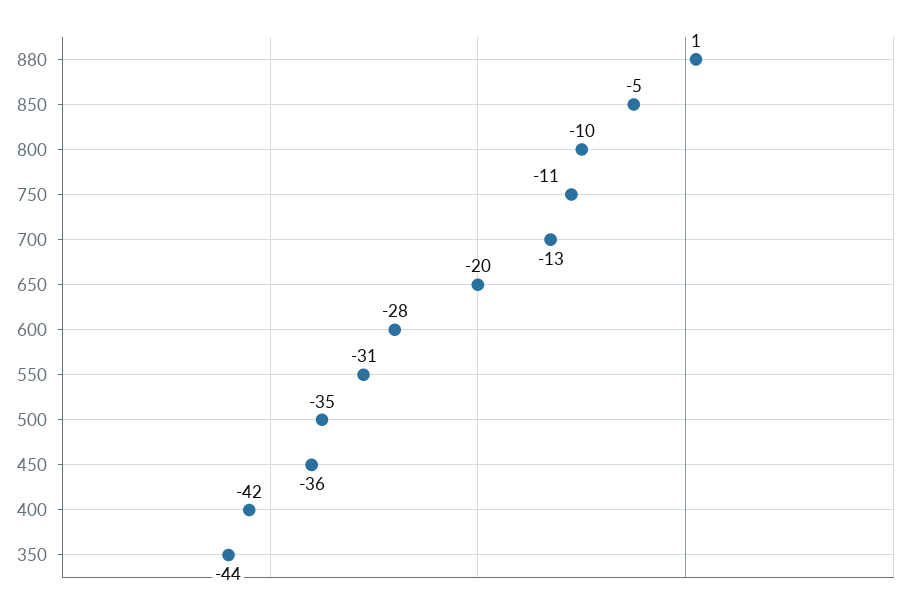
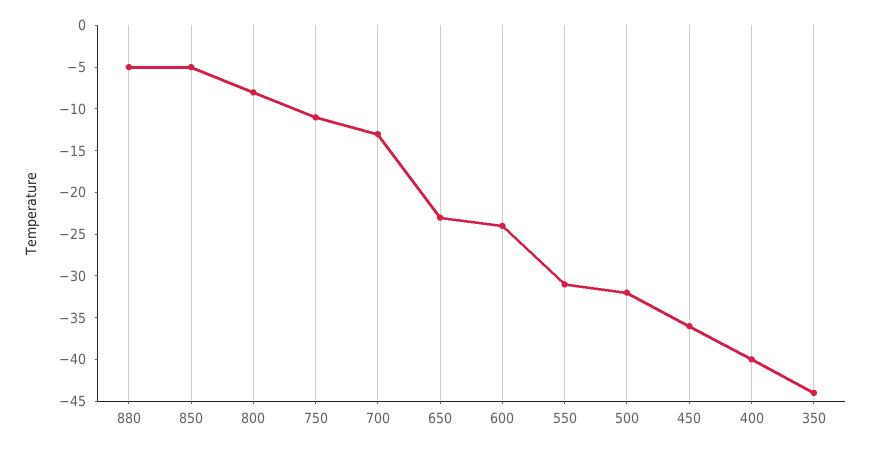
880: 1 -> -5
800: -10 -> -8
650: -20 -> -23
600: -28 -> -24
500: -35 -> -32
400: -42 -> -40

